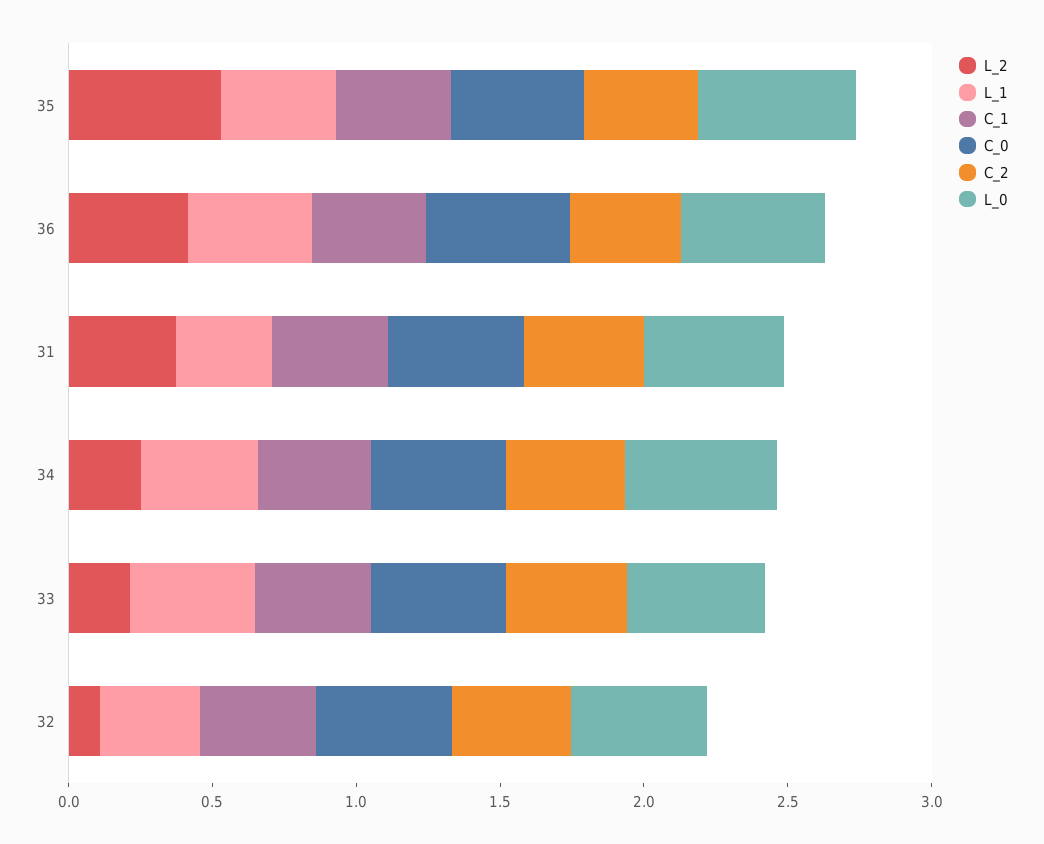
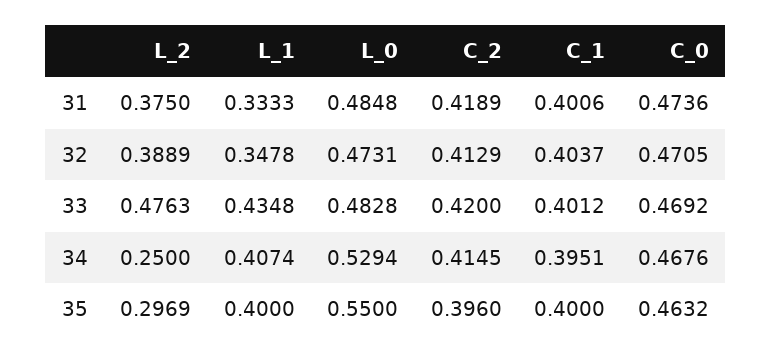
L_2, 35: 0.5 -> 0.2969
L_2, 36: 0.4 -> none
L_1, 36: 0.4 -> none
C_1, 36: 0.4 -> none
C_0, 36: 0.5 -> none
C_2, 36: 0.4 -> none
L_0, 36: 0.5 -> none
L_2, 33: 0.2 -> 0.4763
L_2, 32: 0.1 -> 0.3889

